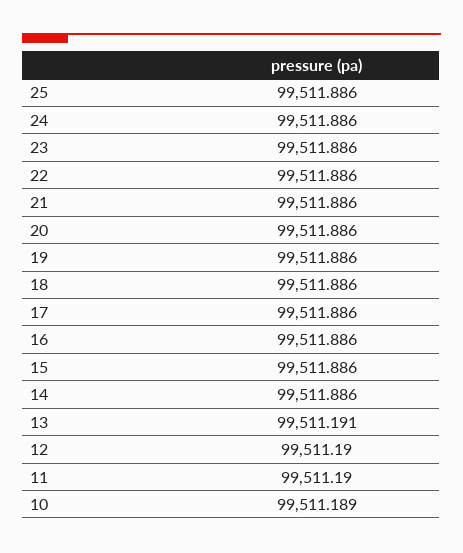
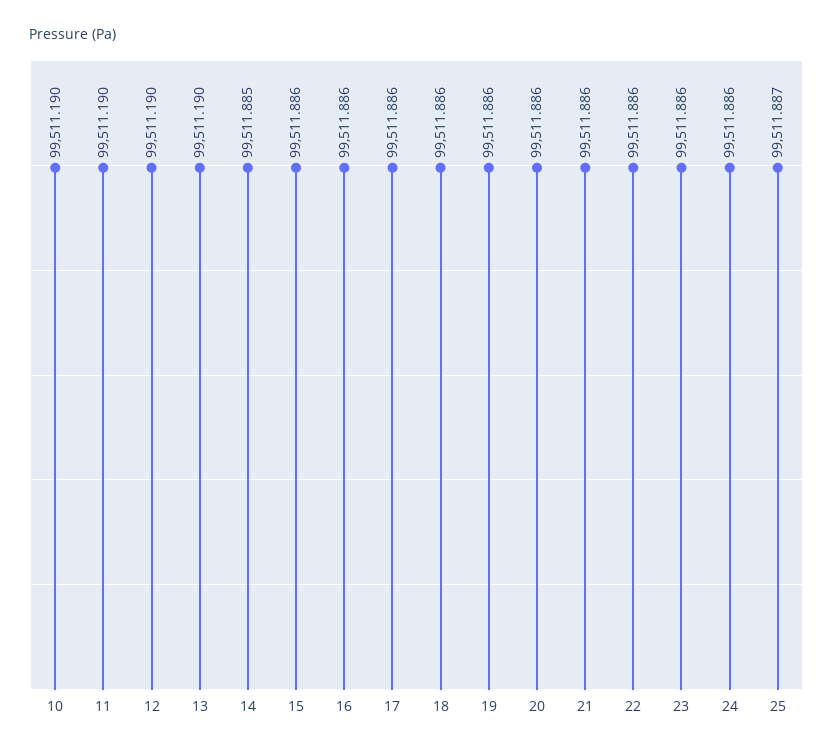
25: 99511.886 -> 99511.887
14: 99511.886 -> 99511.885
13: 99511.191 -> 99511.19
10: 99511.189 -> 99511.19

